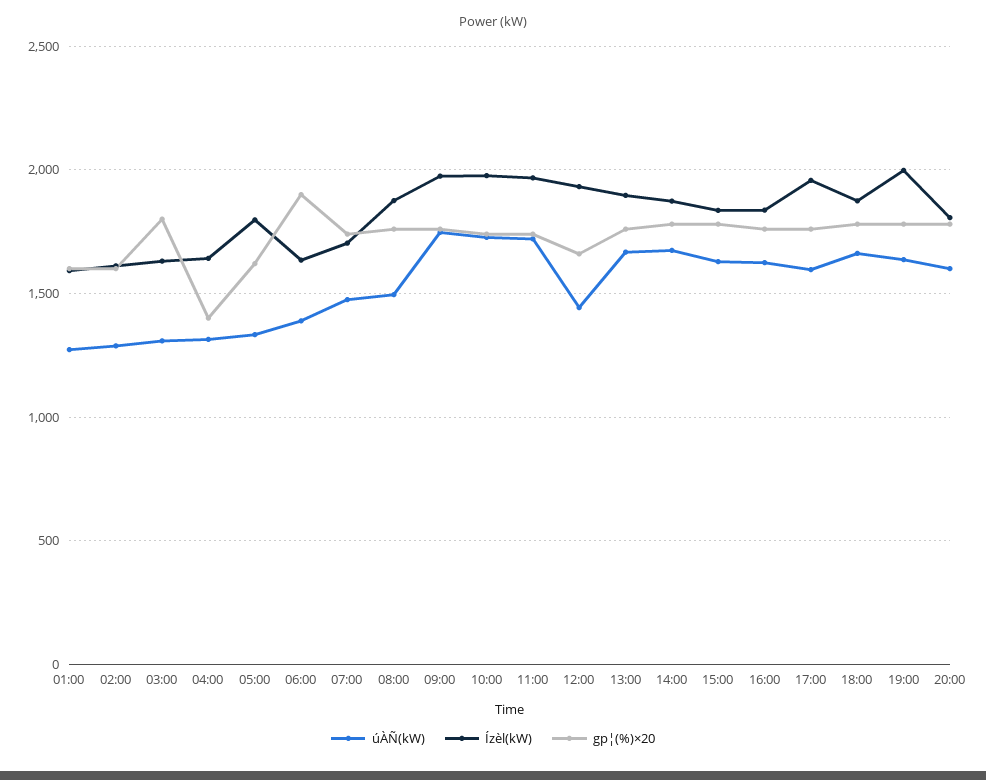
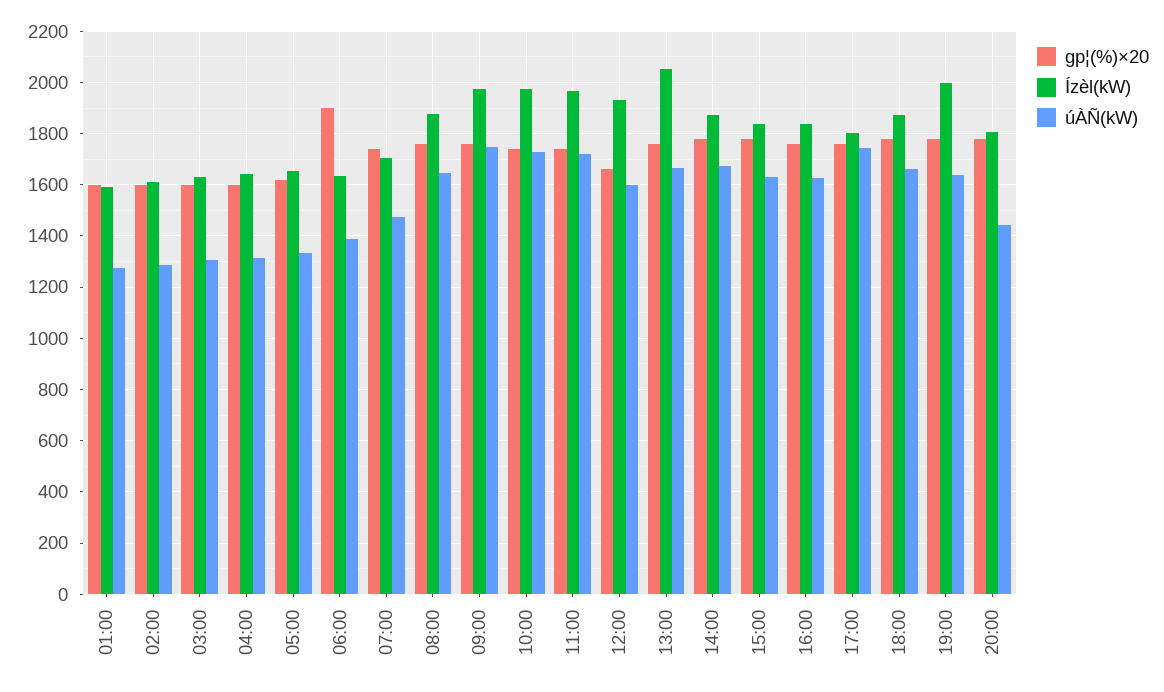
gp¦(%)×20, 03:00: 1800 -> 1600
gp¦(%)×20, 04:00: 1400 -> 1600
Ízèl(kW), 05:00: 1800 -> 1650
úÀÑ(kW), 08:00: 1500 -> 1650
úÀÑ(kW), 12:00: 1450 -> 1600
Ízèl(kW), 13:00: 1900 -> 2050
úÀÑ(kW), 17:00: 1600 -> 1750
Ízèl(kW), 17:00: 1950 -> 1800
úÀÑ(kW), 20:00: 1600 -> 1450

